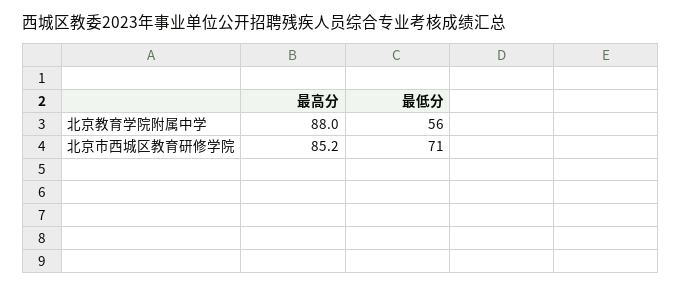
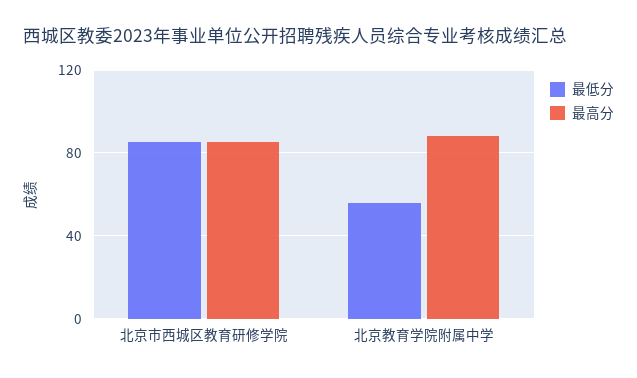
最低分, 北京市西城区教育研修学院: 71 -> 85

